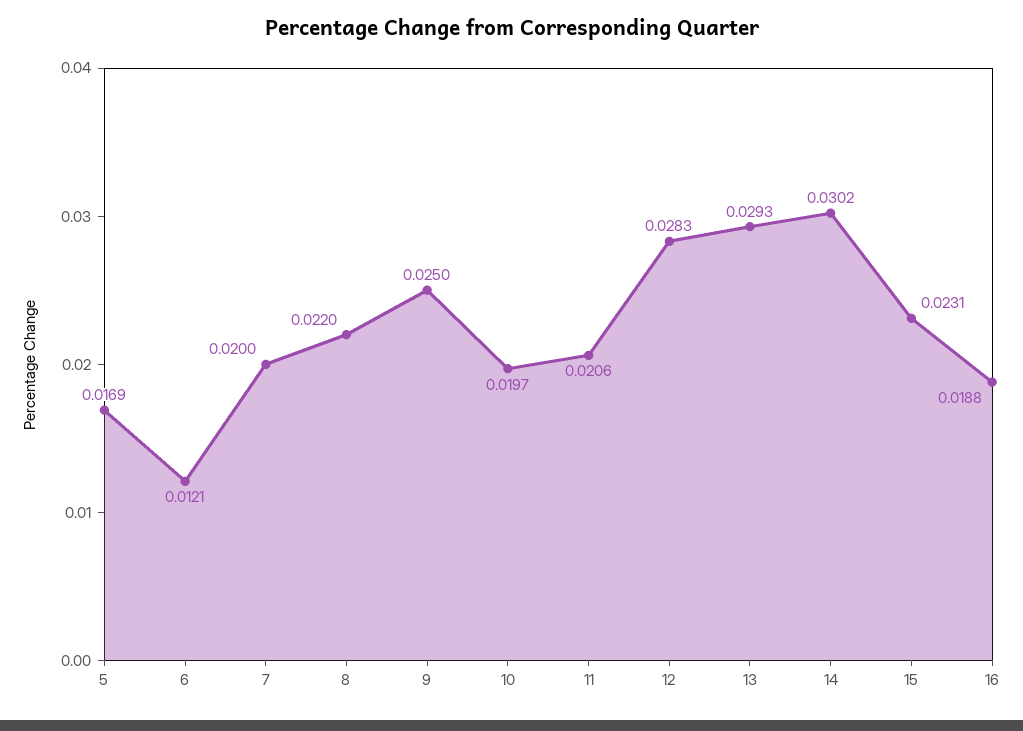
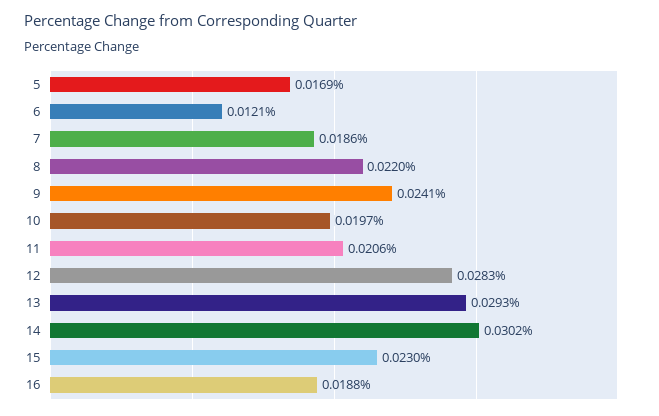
7: 0.02 -> 0.0186
9: 0.025 -> 0.0241
15: 0.0231 -> 0.023

